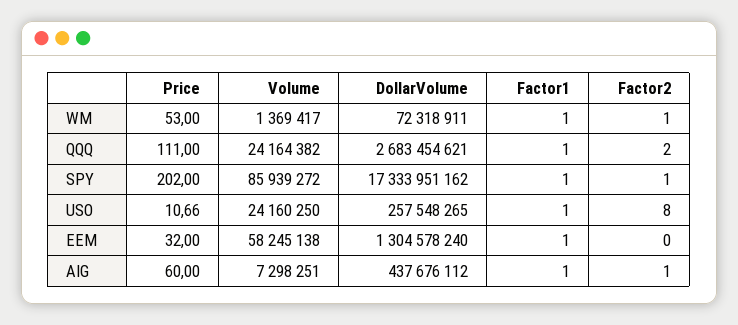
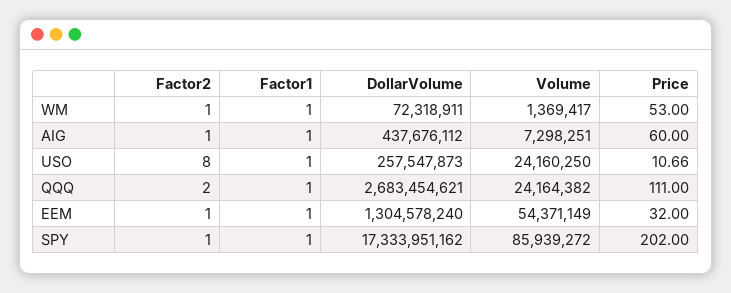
DollarVolume, USO: 257548265 -> 257547873
Volume, EEM: 58245138 -> 54371149
Factor2, EEM: 0 -> 1

